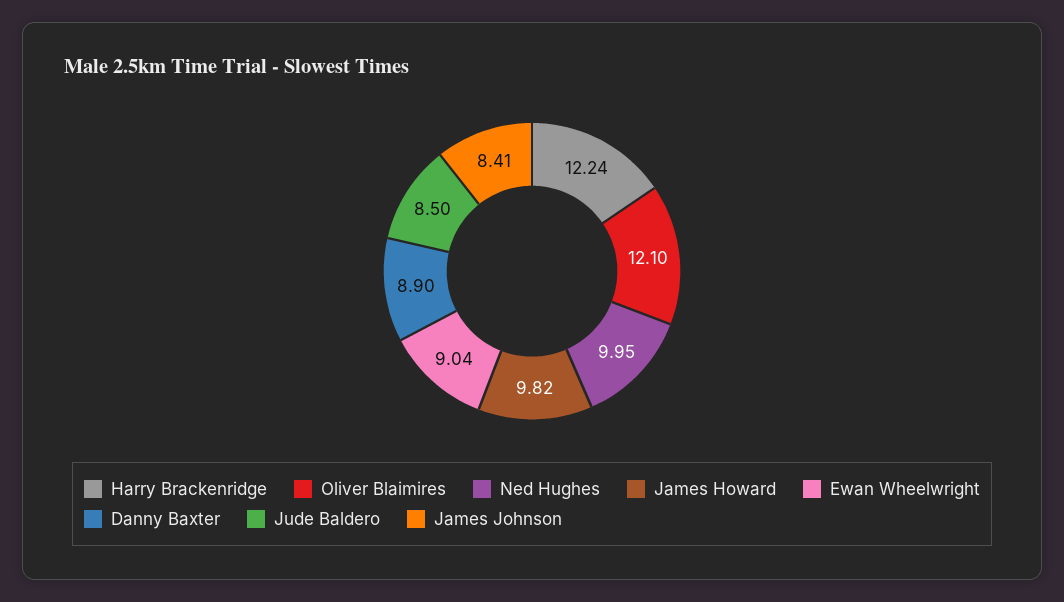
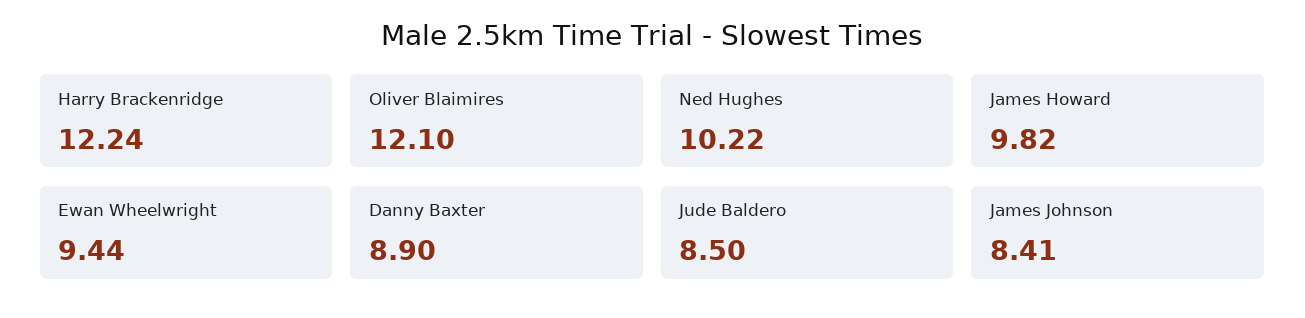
Ned Hughes: 9.95 -> 10.22
Ewan Wheelwright: 9.04 -> 9.44

